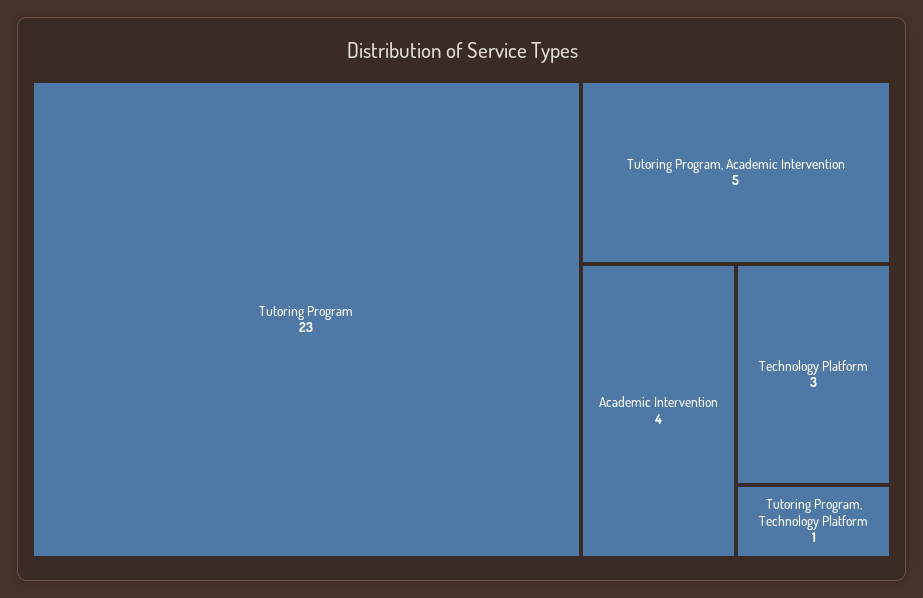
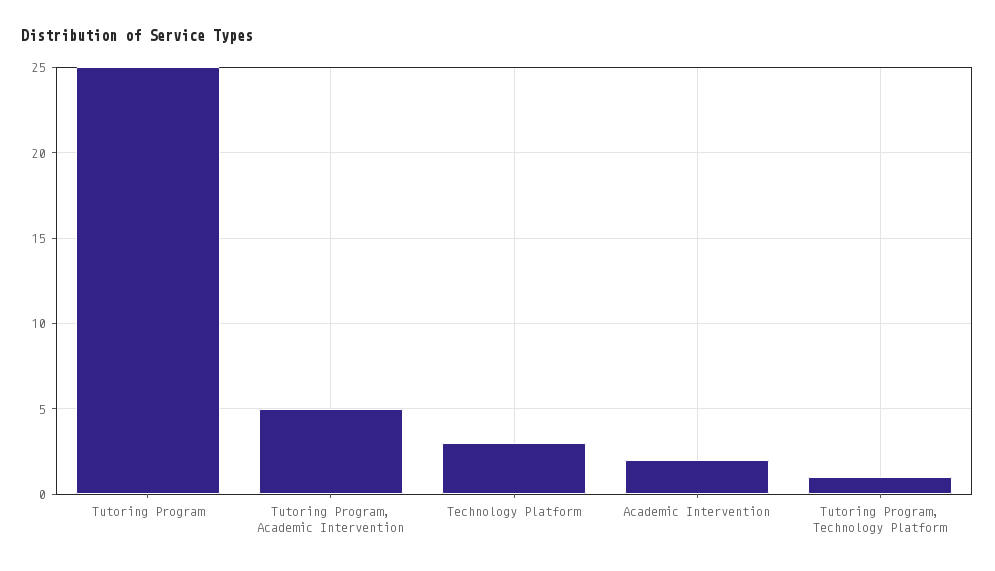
Tutoring Program: 23 -> 25
Academic Intervention: 4 -> 2

